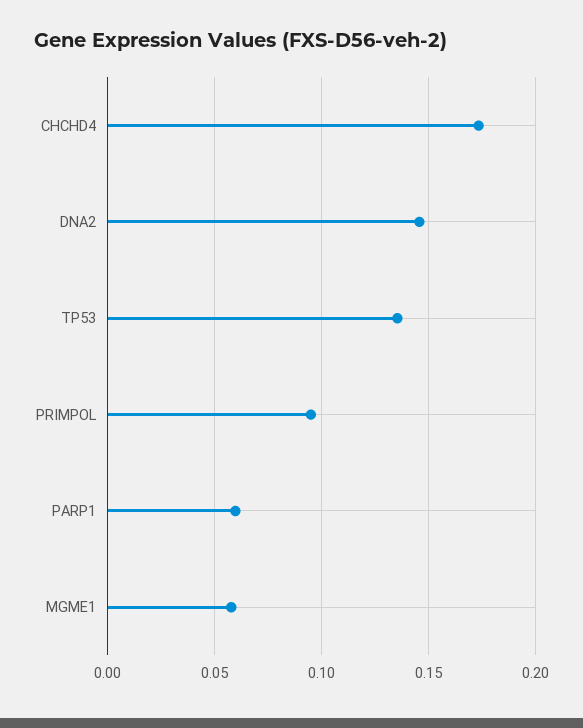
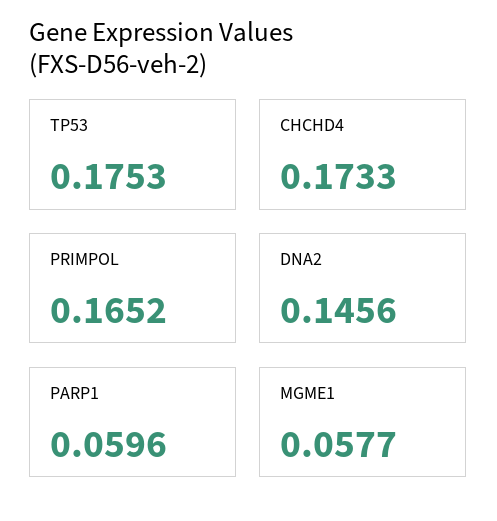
TP53: 0.135 -> 0.1753
PRIMPOL: 0.095 -> 0.1652

